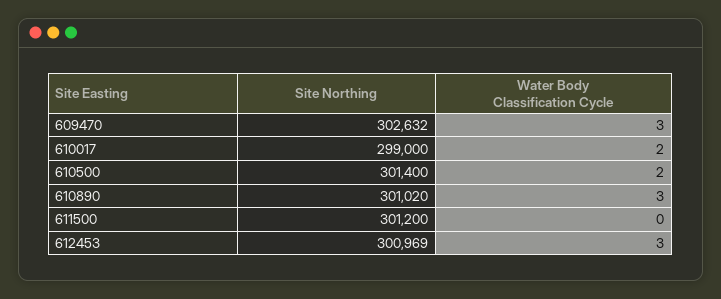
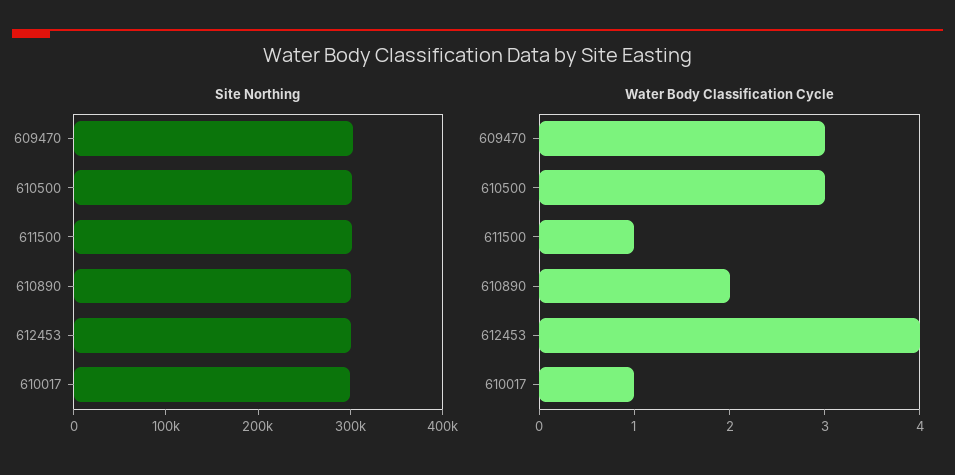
Water Body Classification Cycle, 610017: 2 -> 1
Water Body Classification Cycle, 610500: 2 -> 3
Water Body Classification Cycle, 610890: 3 -> 2
Water Body Classification Cycle, 611500: 0 -> 1
Water Body Classification Cycle, 612453: 3 -> 4

